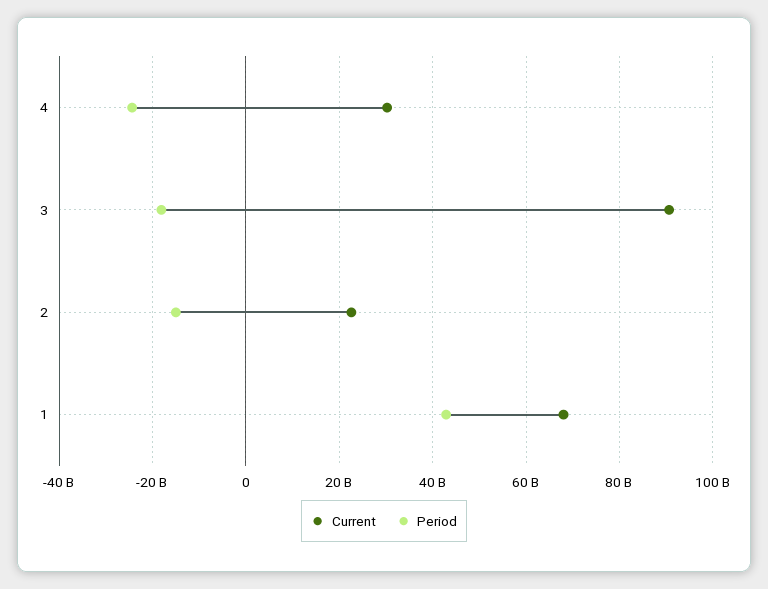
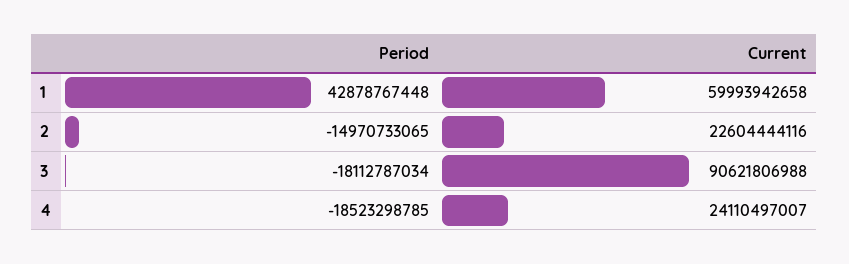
Current, 4: 30000000000 -> 24110497007
Period, 4: -24000000000 -> -18523298785
Current, 1: 68000000000 -> 59993942658

